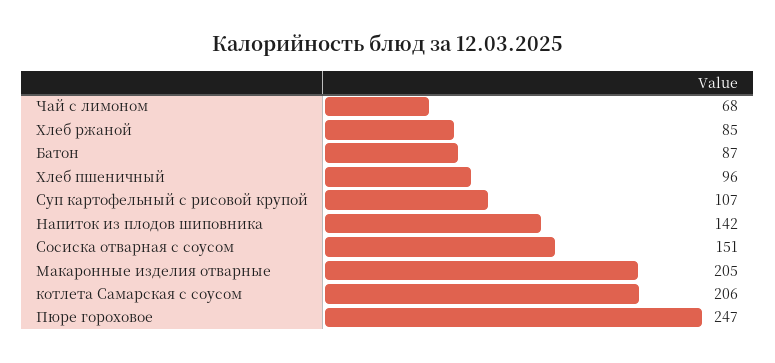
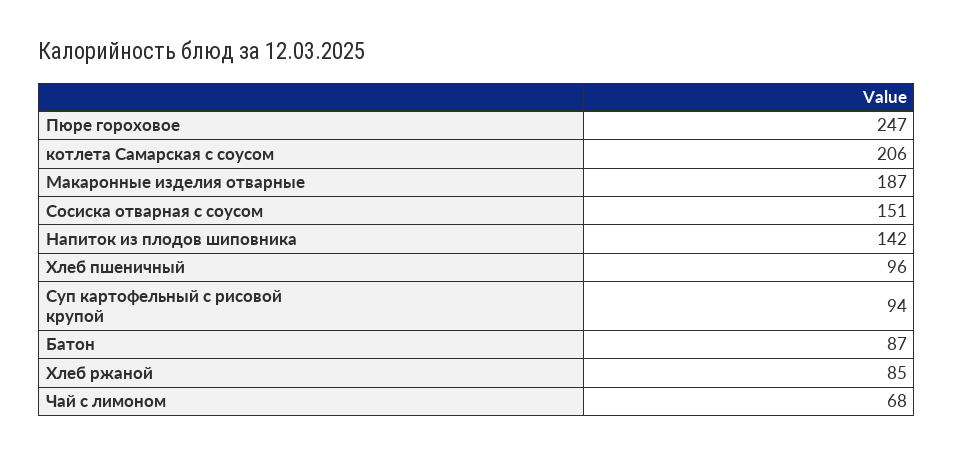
Суп картофельный с рисовой крупой: 107 -> 94
Макаронные изделия отварные: 205 -> 187

